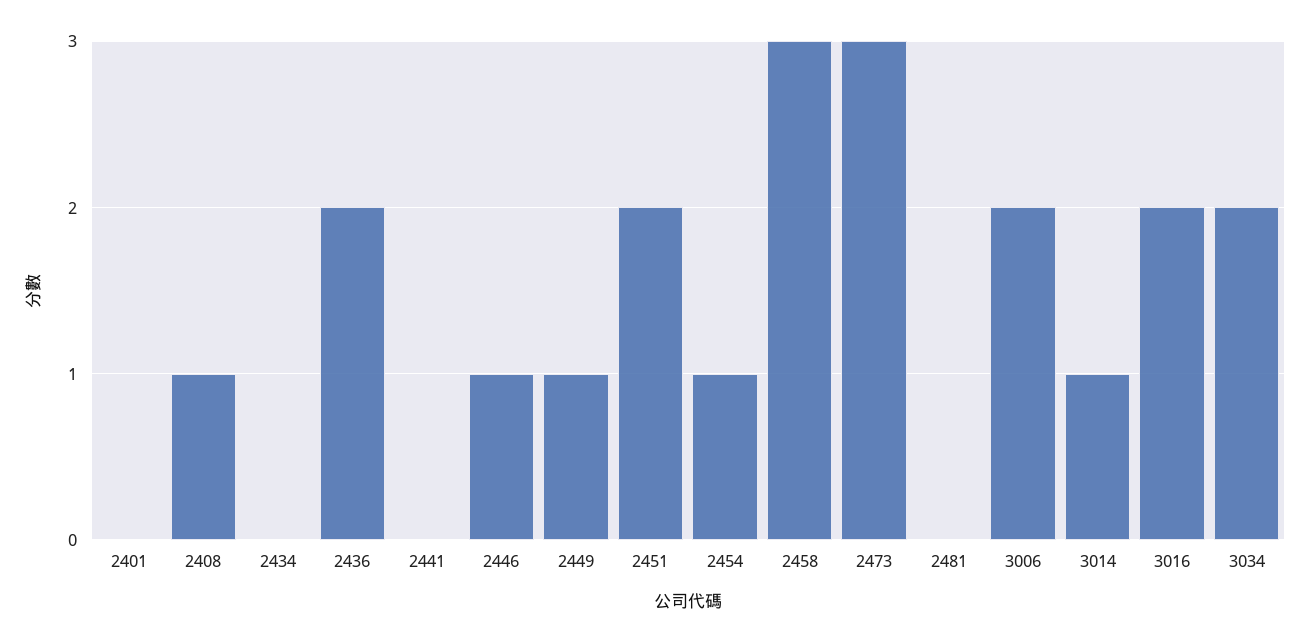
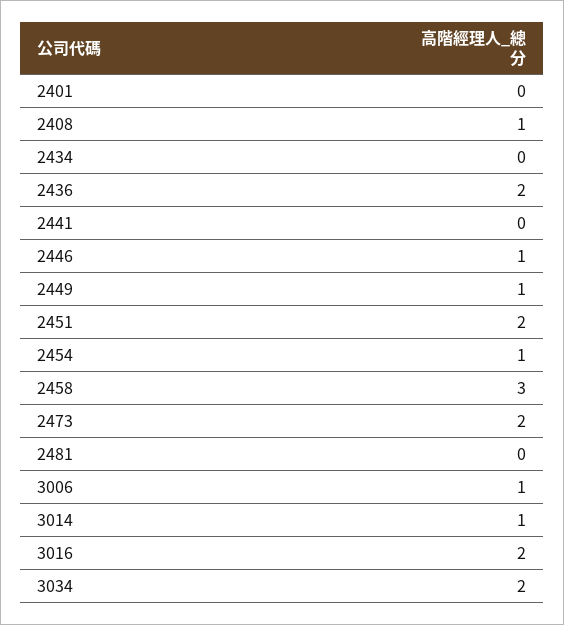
2473: 3 -> 2
3006: 2 -> 1

